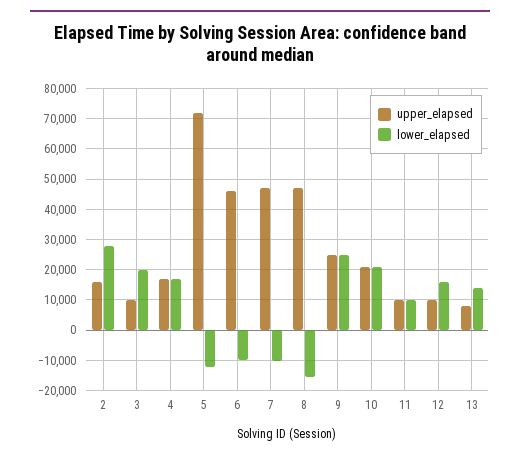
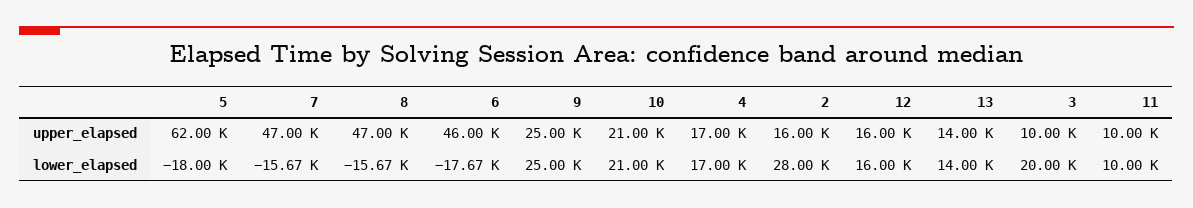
upper_elapsed, 5: 72000 -> 62000
lower_elapsed, 5: -12000 -> -18000
lower_elapsed, 6: -10000 -> -17670
lower_elapsed, 7: -10000 -> -15670
upper_elapsed, 12: 10000 -> 16000
upper_elapsed, 13: 8000 -> 14000

